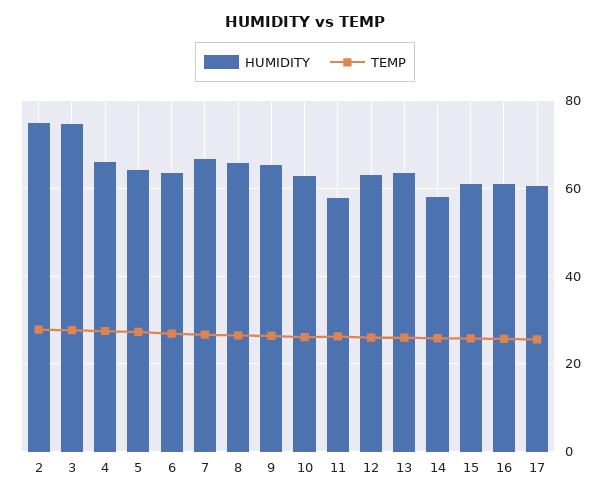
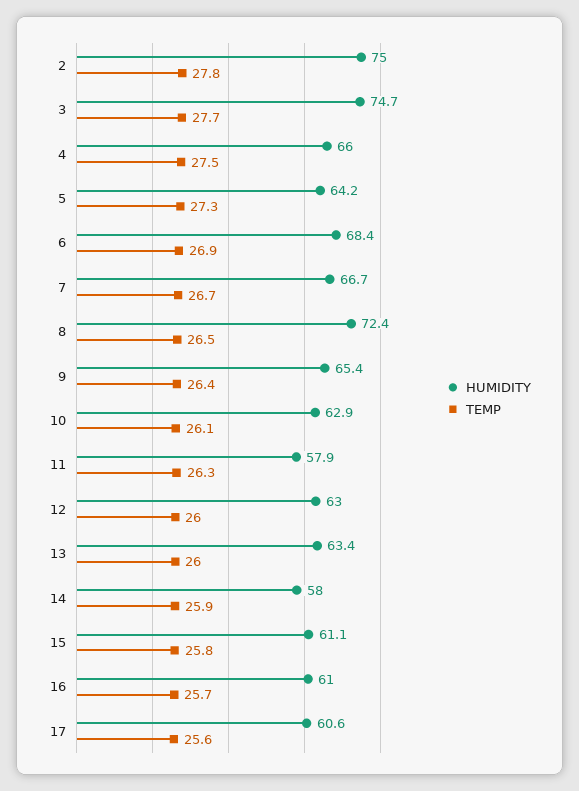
HUMIDITY, 6: 64 -> 68.4
HUMIDITY, 8: 66 -> 72.4

